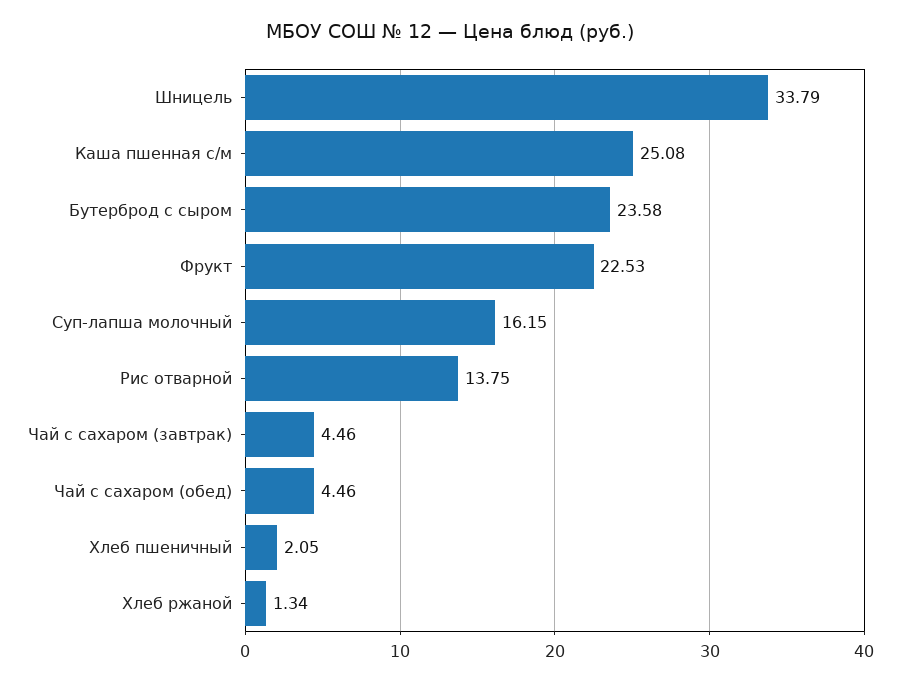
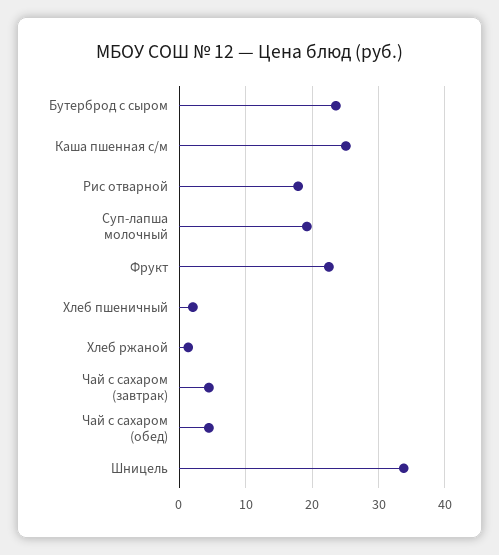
Суп-лапша молочный: 16.15 -> 19
Рис отварной: 13.75 -> 18

